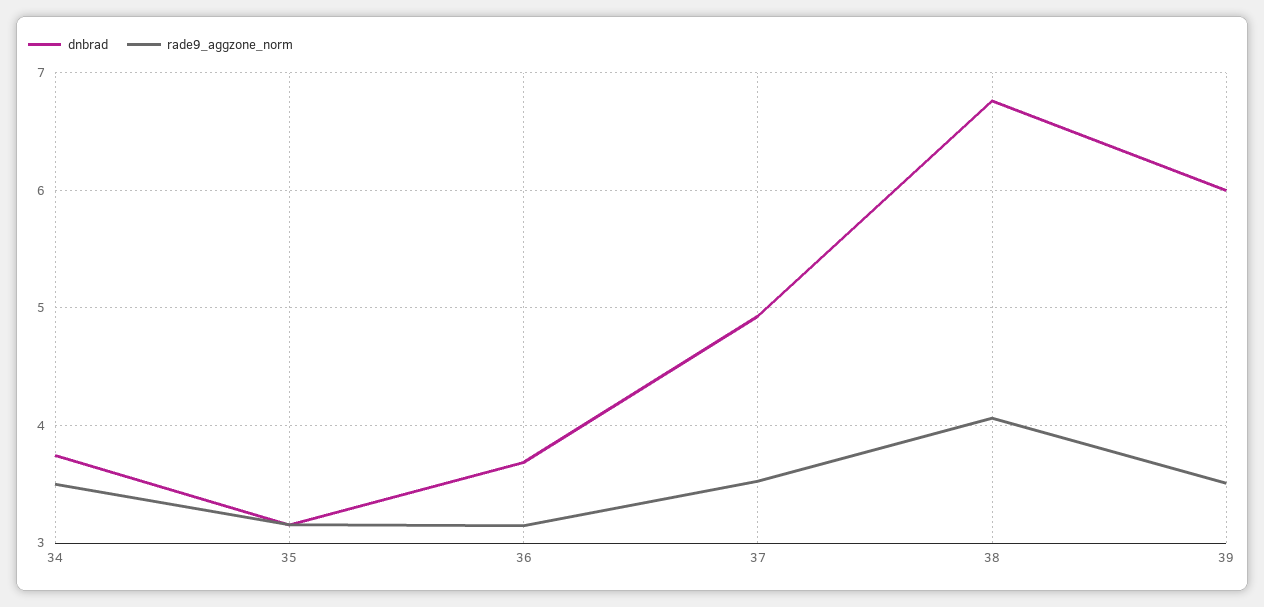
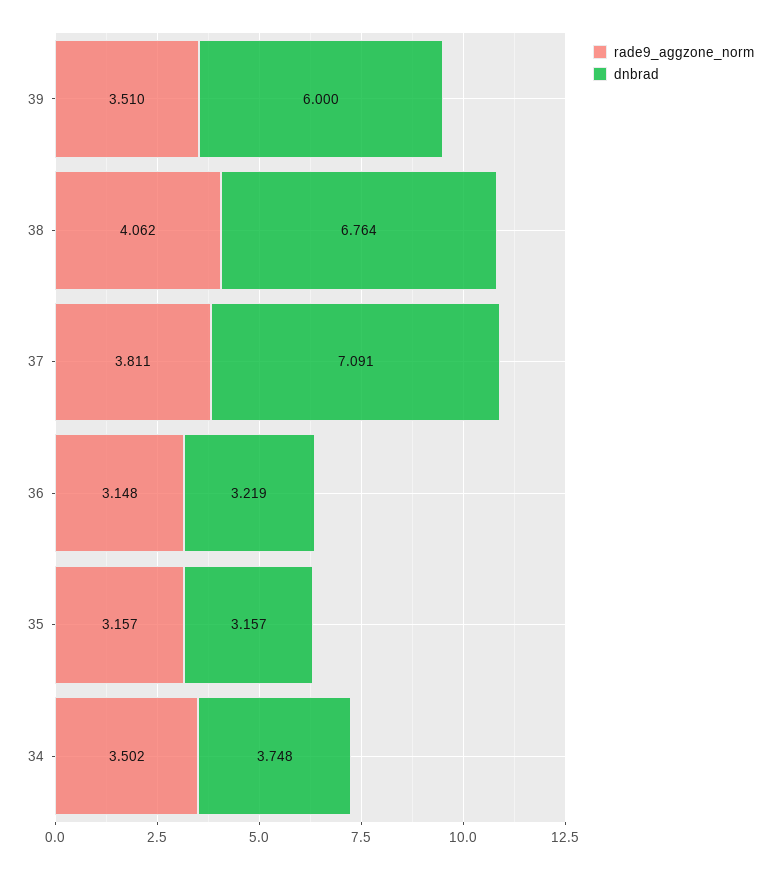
dnbrad, 36: 3.7 -> 3.219
dnbrad, 37: 4.9 -> 7.091
rade9_aggzone_norm, 37: 3.5 -> 3.811

